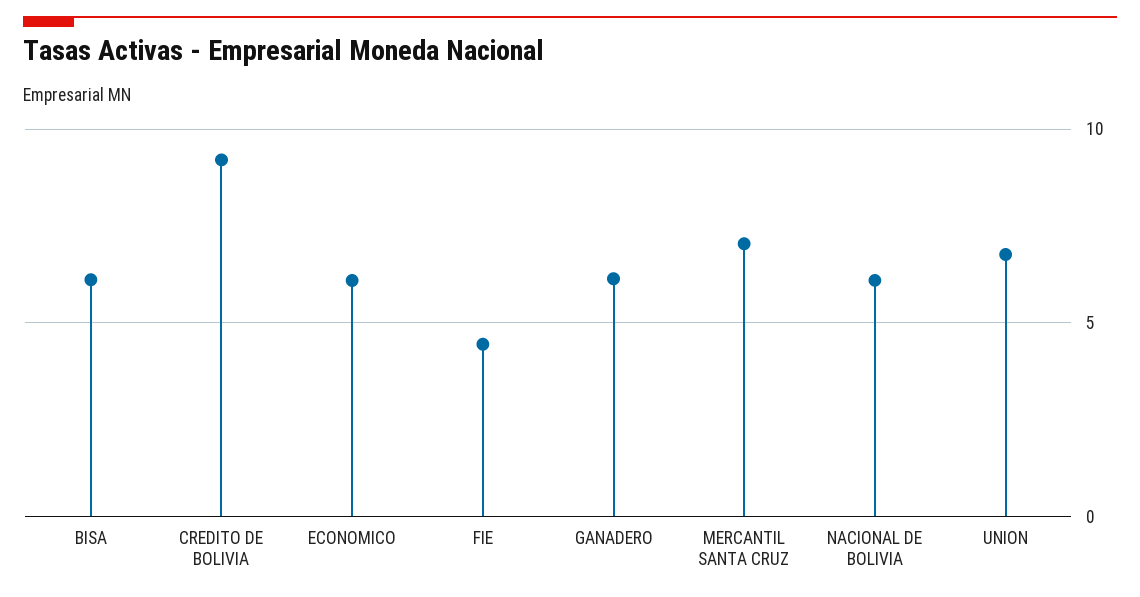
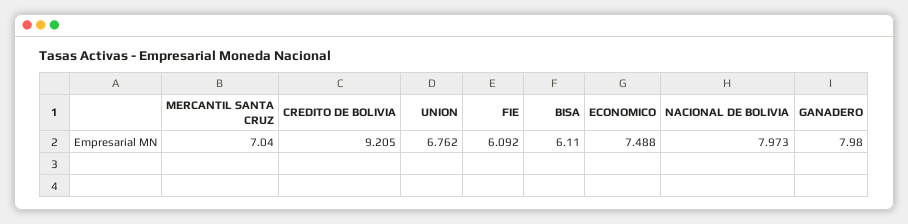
ECONOMICO: 6 -> 7.488
FIE: 4.5 -> 6.092
GANADERO: 6 -> 7.98
NACIONAL DE BOLIVIA: 6 -> 7.973

